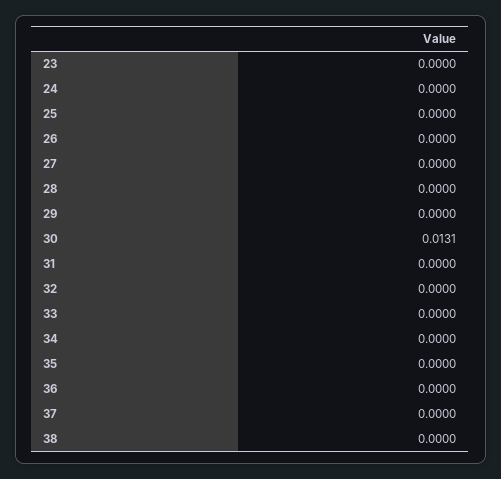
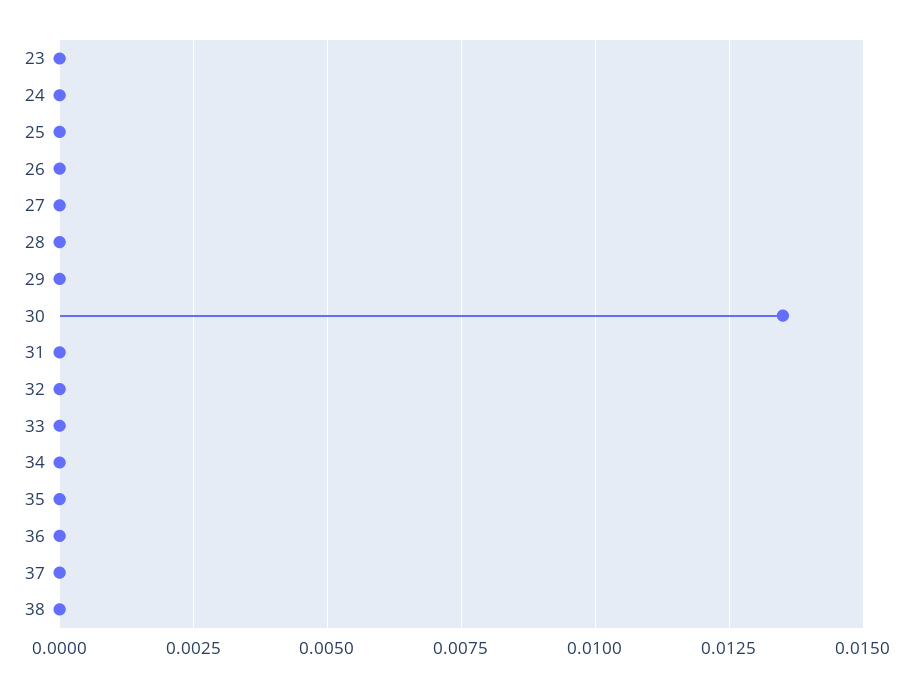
30: 0.0131 -> 0.0135

